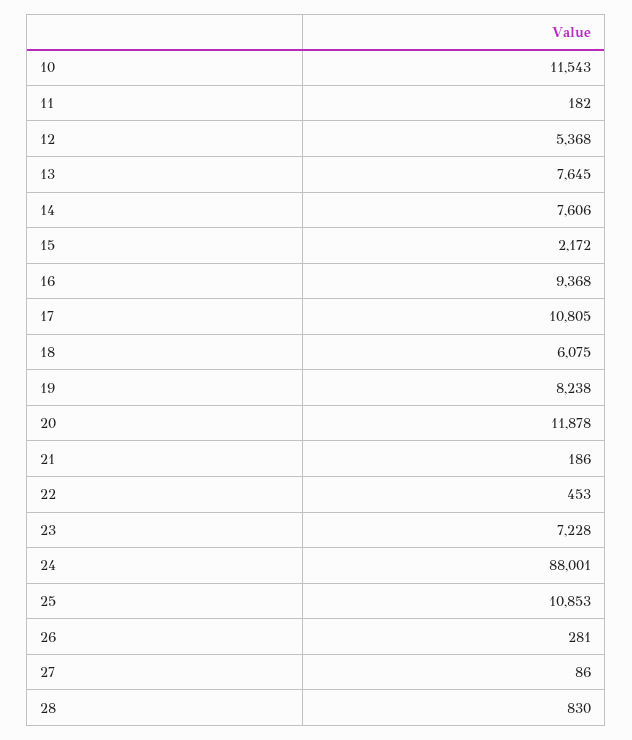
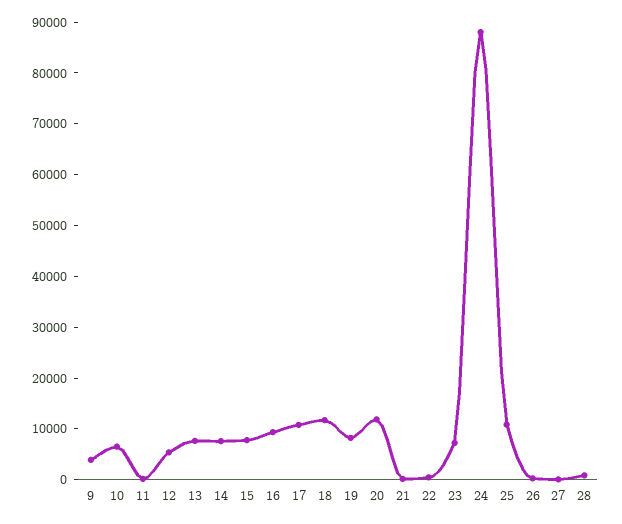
10: 11543 -> 6000
15: 2172 -> 8000
18: 6075 -> 12000
9: none -> 4000

